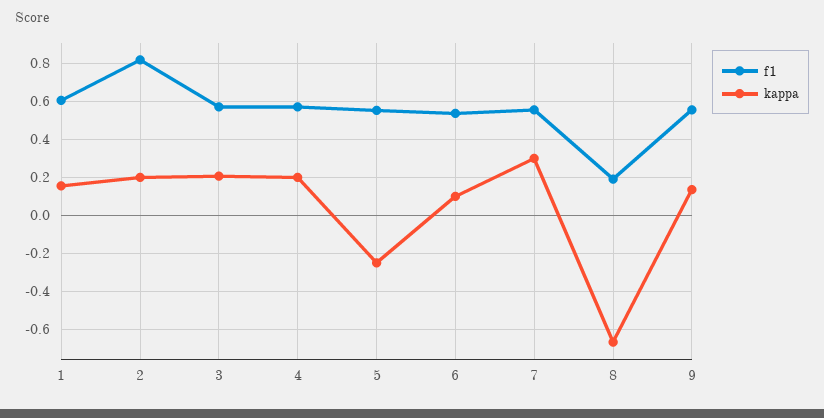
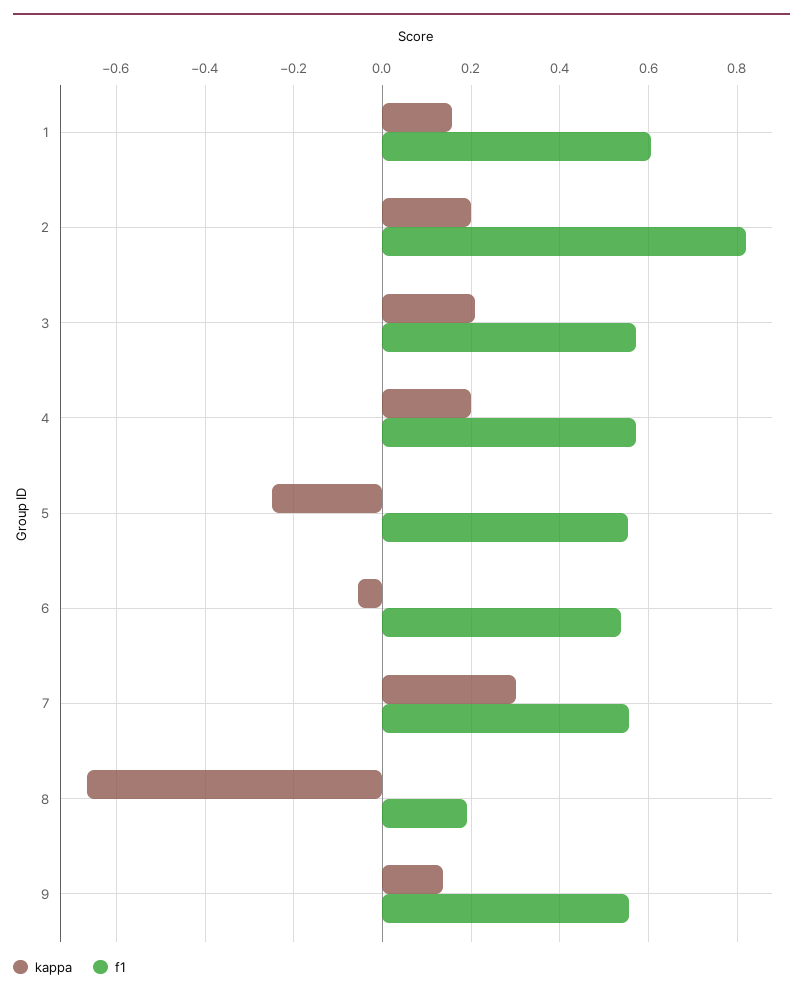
kappa, 6: 0.1 -> -0.06

